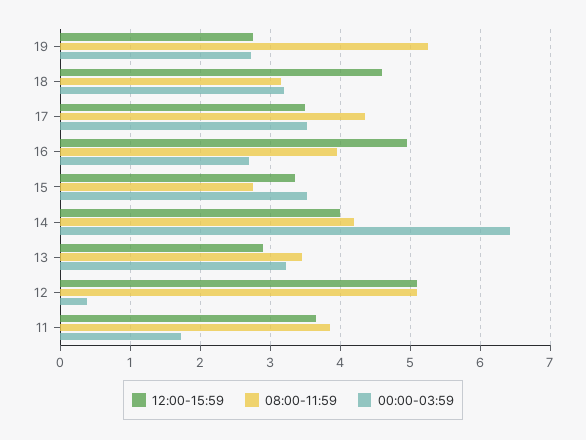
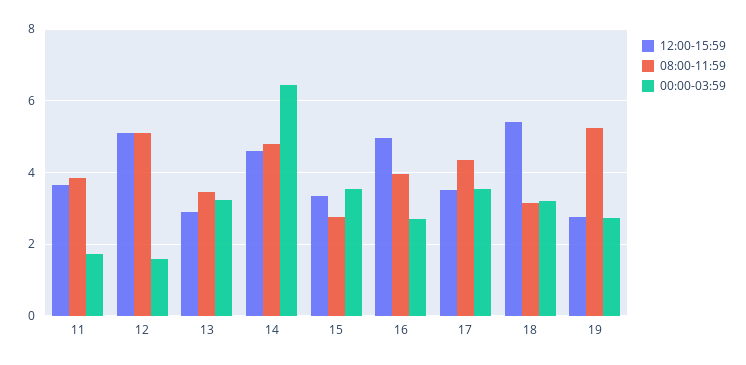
12:00-15:59, 18: 4.6 -> 5.4
12:00-15:59, 14: 4 -> 4.6
08:00-11:59, 14: 4.2 -> 4.8
00:00-03:59, 12: 0.4 -> 1.6

